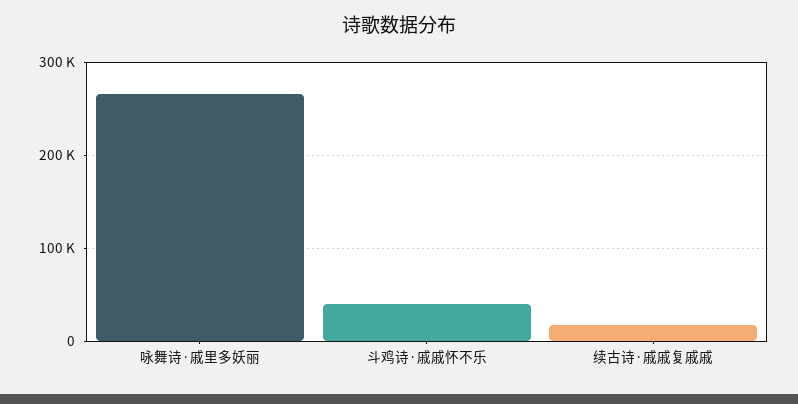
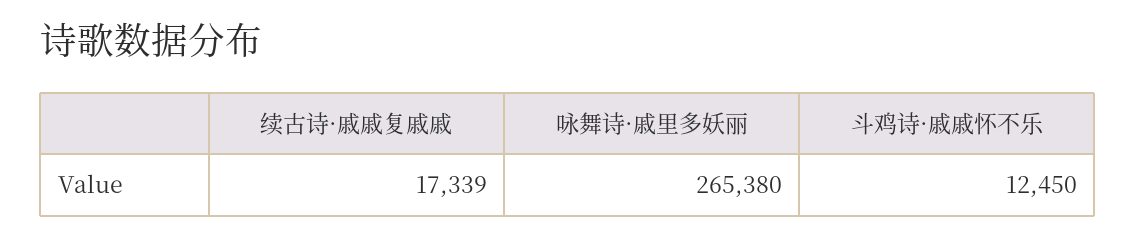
斗鸡诗·戚戚怀不乐: 40000 -> 12450

